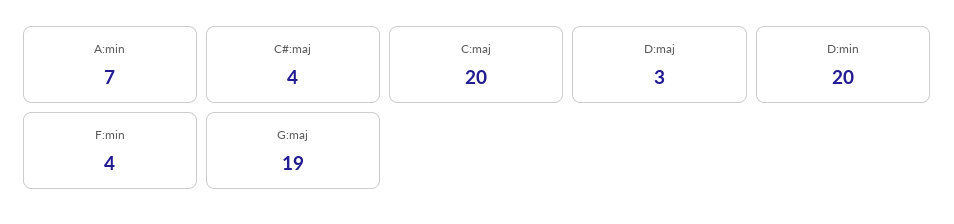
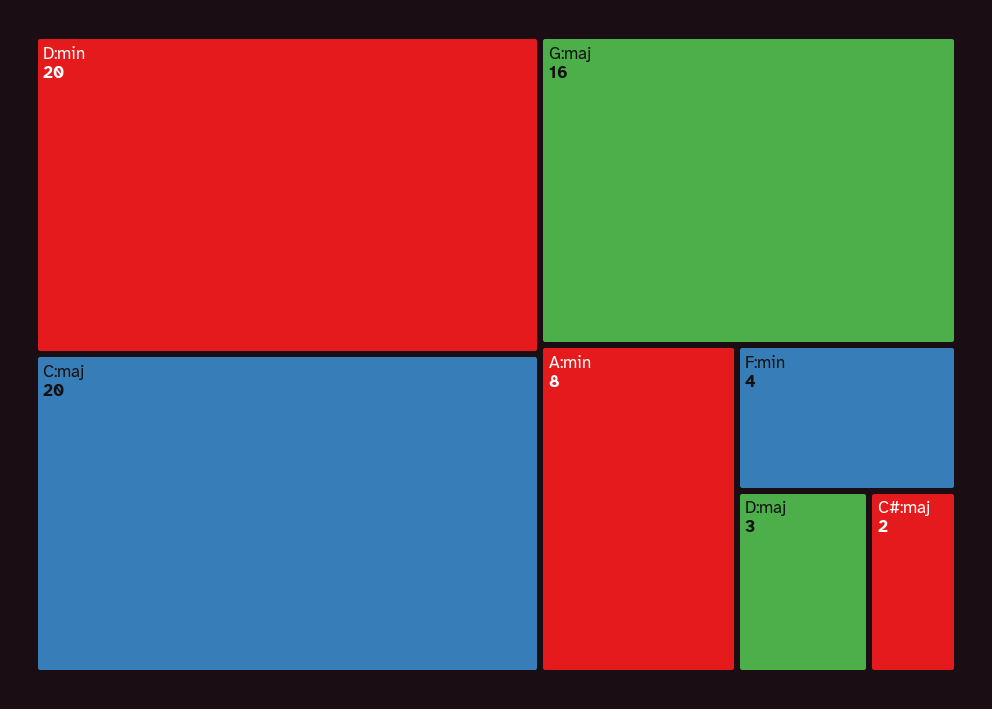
A:min: 7 -> 8
C#:maj: 4 -> 2
G:maj: 19 -> 16

